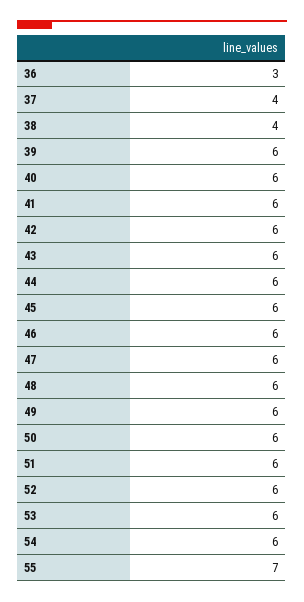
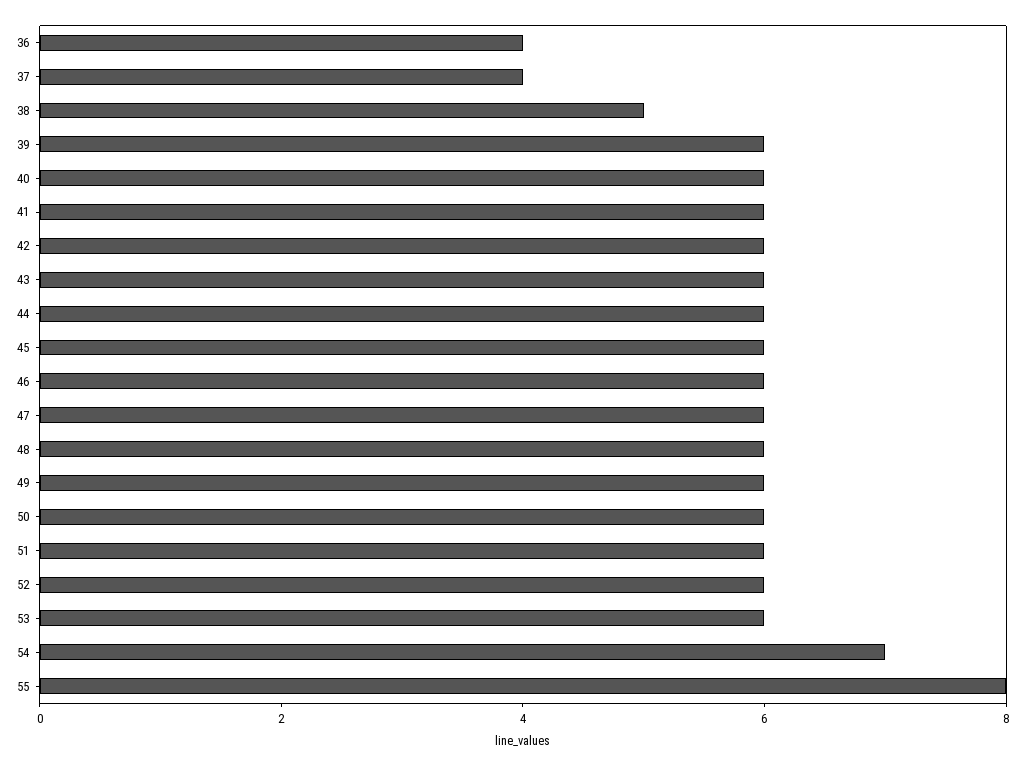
36: 3 -> 4
38: 4 -> 5
54: 6 -> 7
55: 7 -> 8

